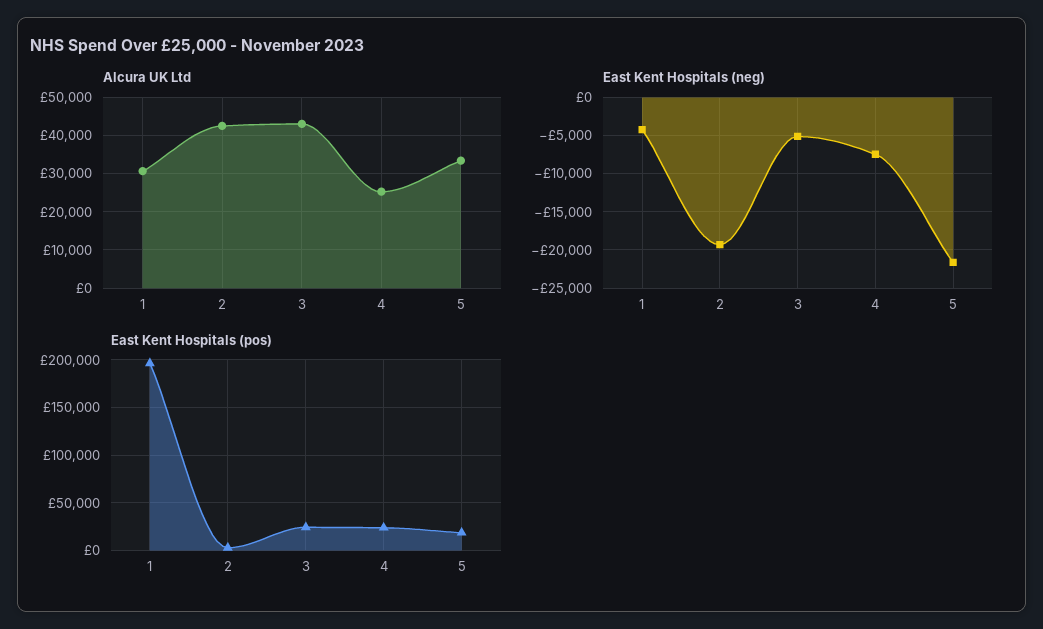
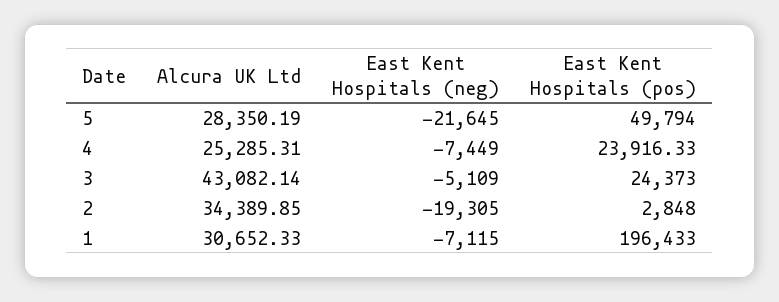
Alcura UK Ltd, 2: 42000 -> 34389.85
Alcura UK Ltd, 5: 34000 -> 28350.19
East Kent Hospitals (neg), 1: -4000 -> -7115
East Kent Hospitals (pos), 5: 20000 -> 49794

